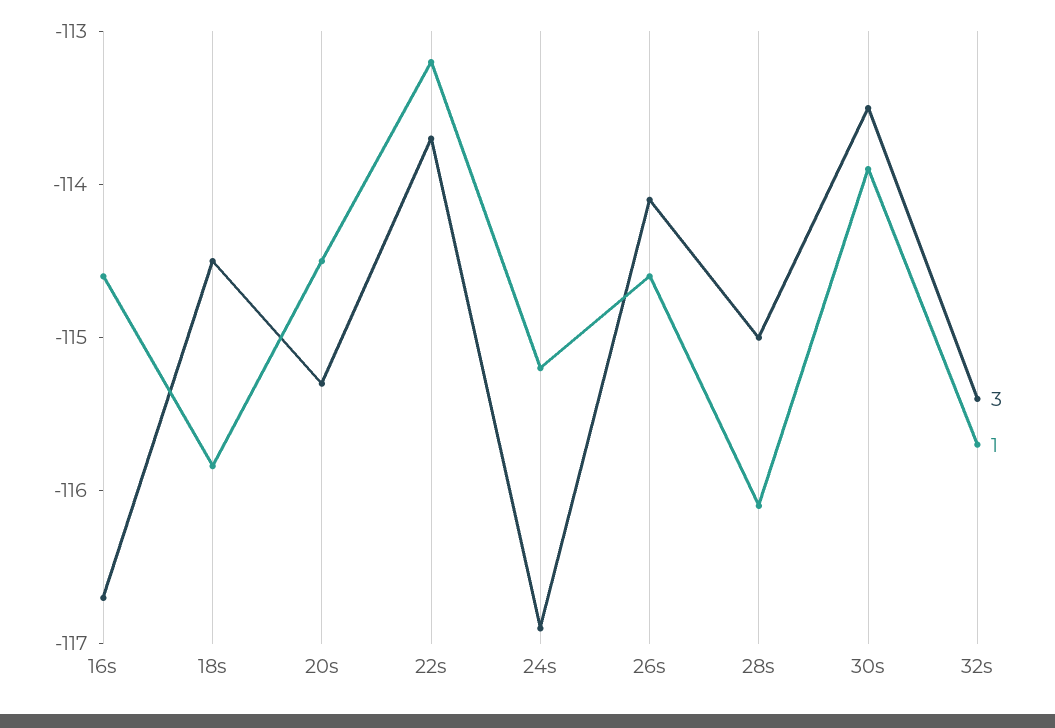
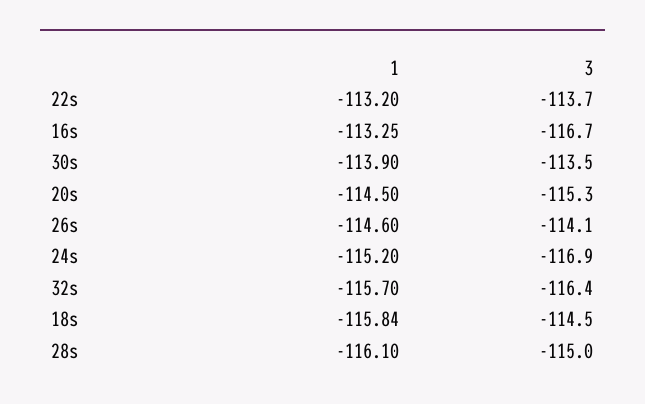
1, 16s: -114.6 -> -113.25
3, 32s: -115.4 -> -116.4

